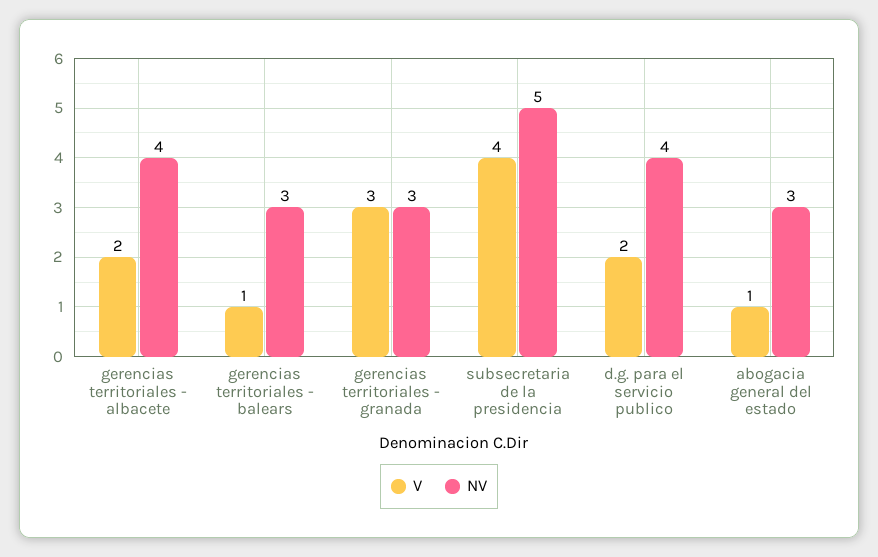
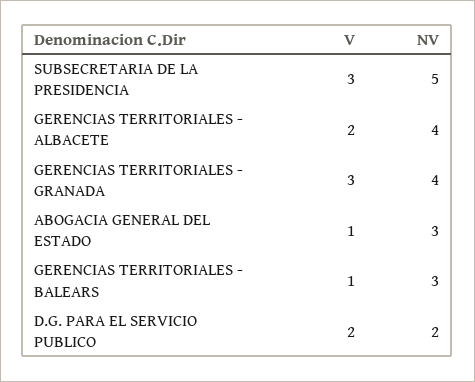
NV, gerencias territoriales - granada: 3 -> 4
V, subsecretaria de la presidencia: 4 -> 3
NV, d.g. para el servicio publico: 4 -> 2

